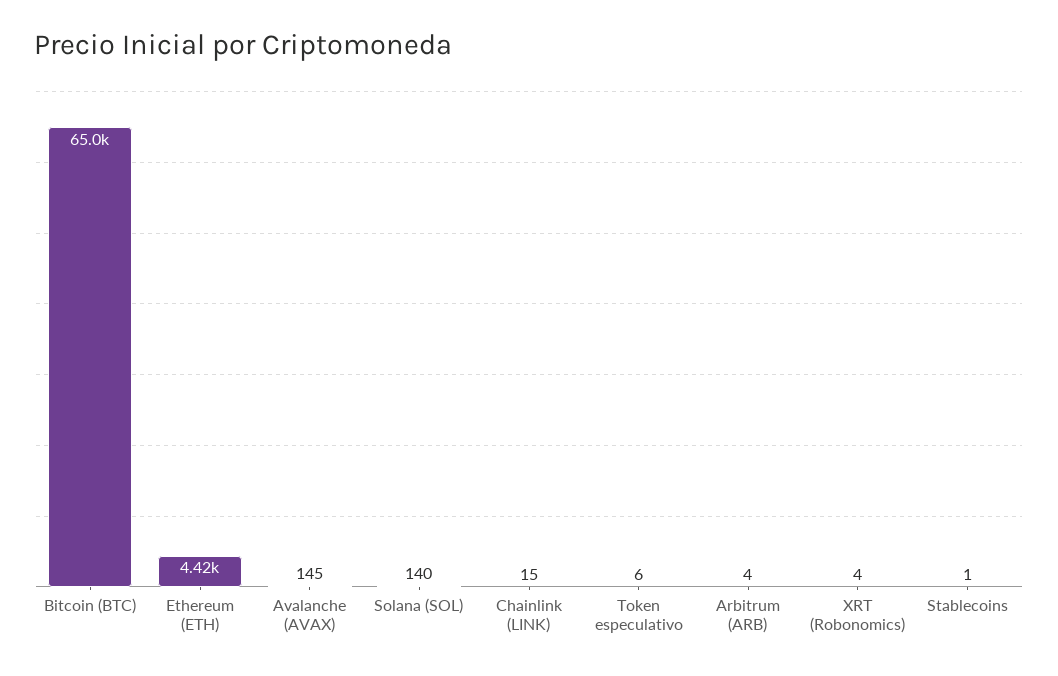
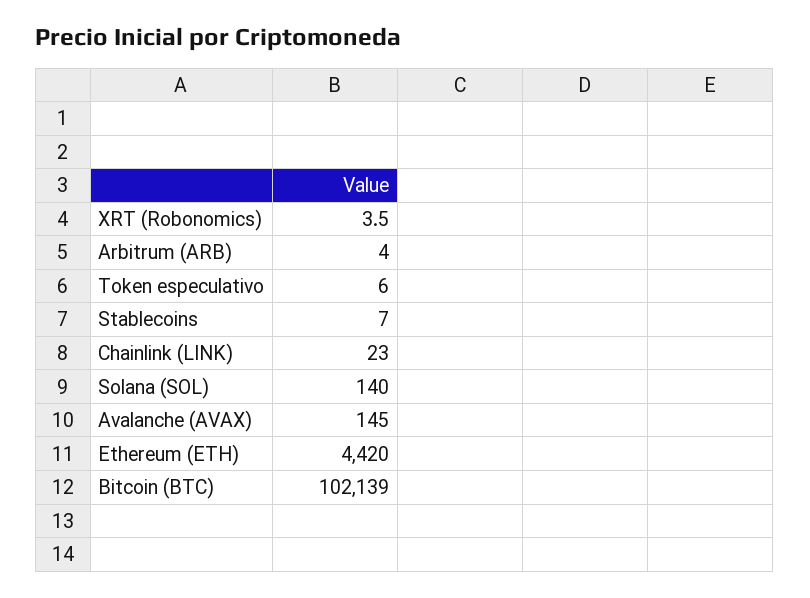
Bitcoin (BTC): 65000 -> 102139
Chainlink (LINK): 15 -> 23
Stablecoins: 1 -> 7

